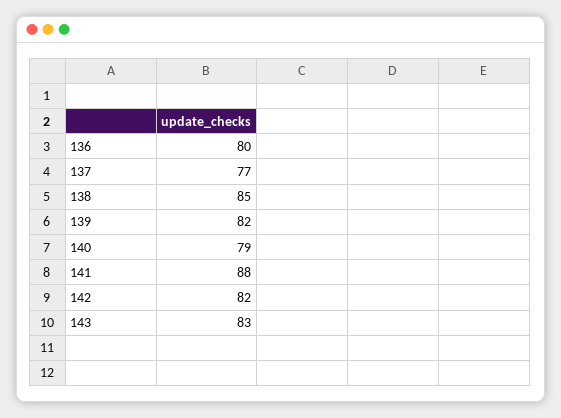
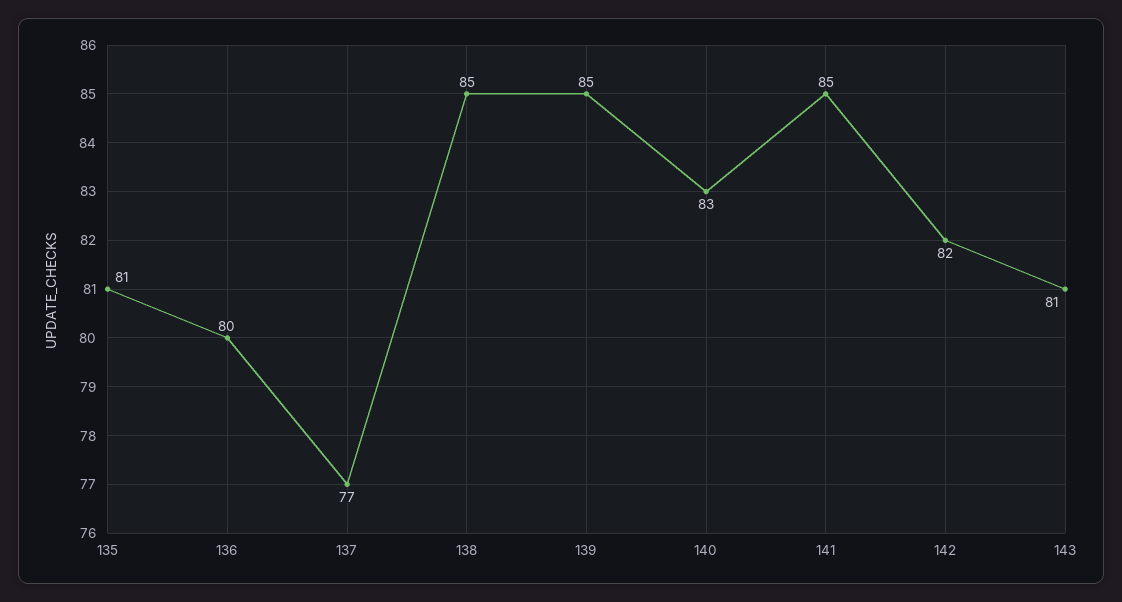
139: 82 -> 85
140: 79 -> 83
141: 88 -> 85
143: 83 -> 81
135: none -> 81

